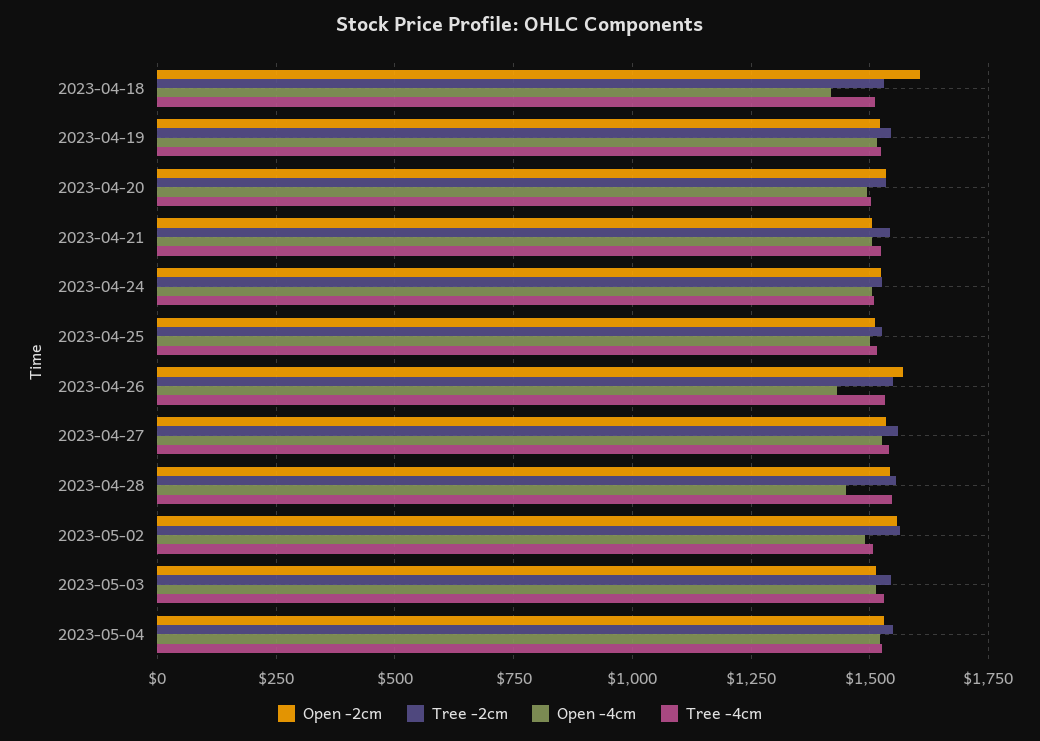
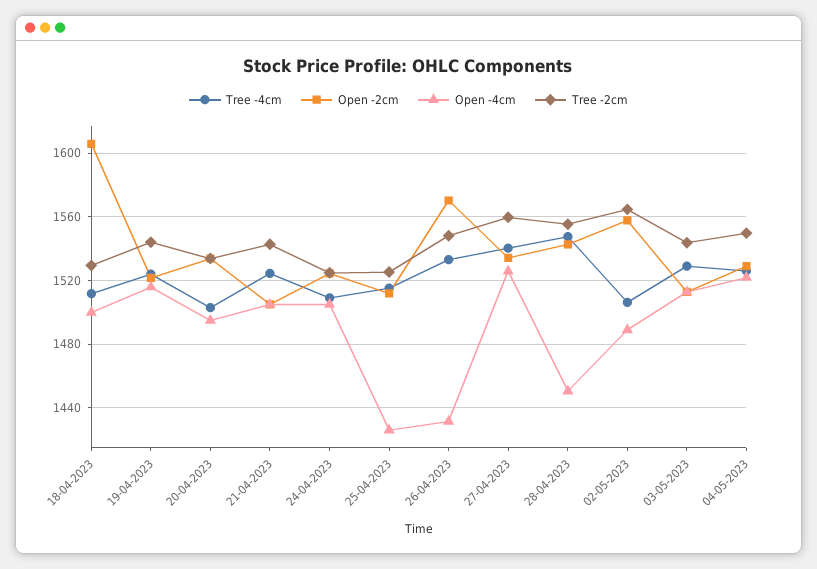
Open -4cm, 2023-04-18: 1425 -> 1500
Open -4cm, 2023-04-25: 1500 -> 1425

